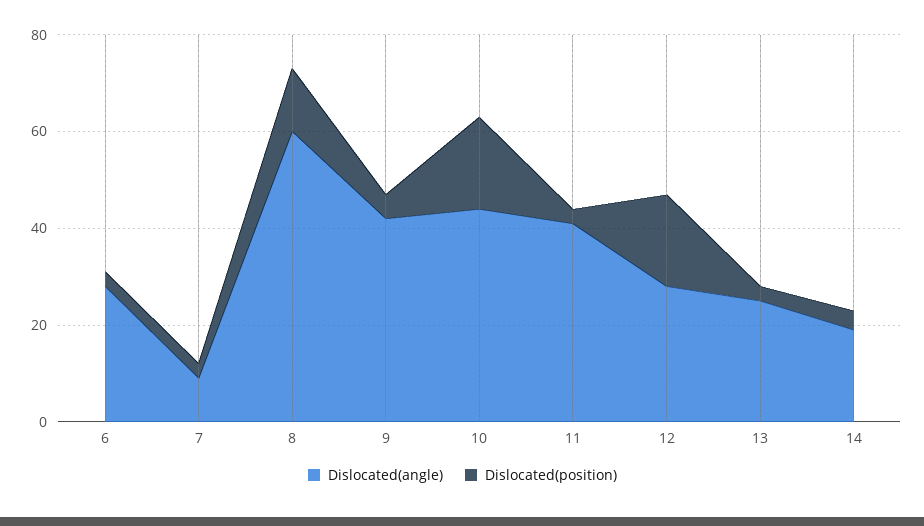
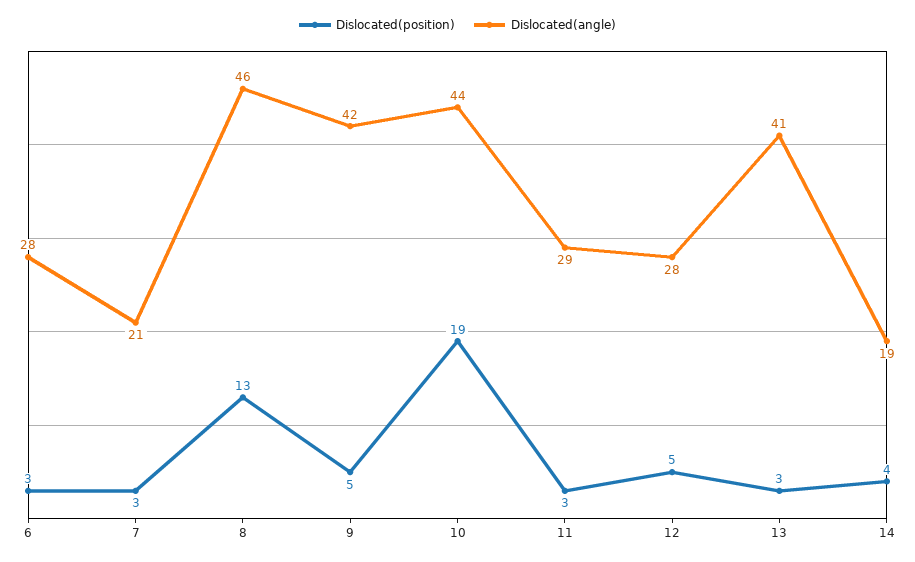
Dislocated(angle), 7: 10 -> 21
Dislocated(angle), 8: 60 -> 46
Dislocated(angle), 11: 40 -> 29
Dislocated(position), 12: 20 -> 5
Dislocated(angle), 13: 25 -> 41

